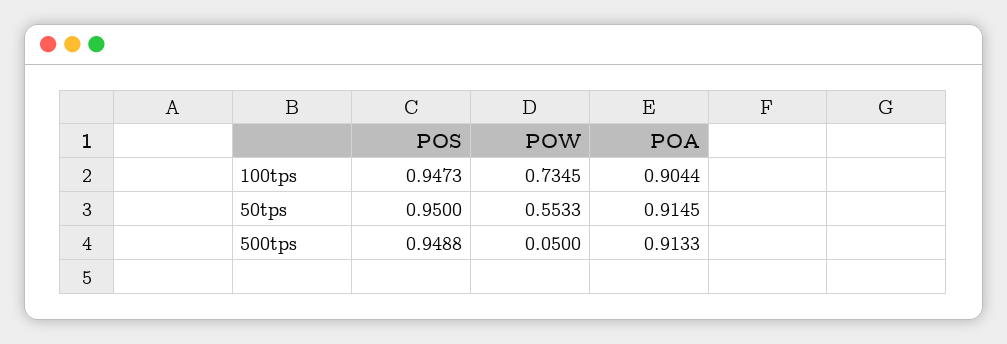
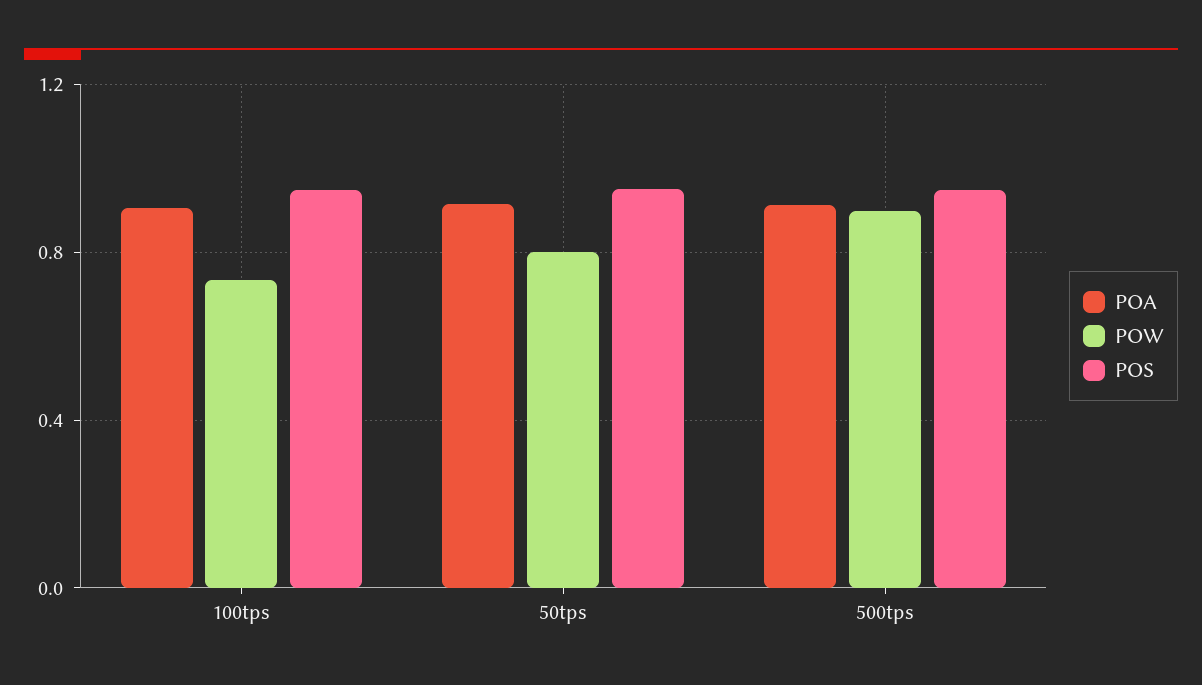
POW, 50tps: 0.5533 -> 0.8
POW, 500tps: 0.05 -> 0.9

